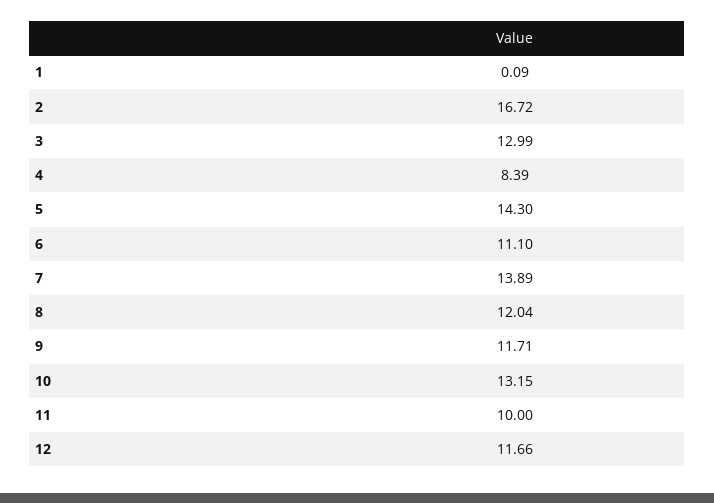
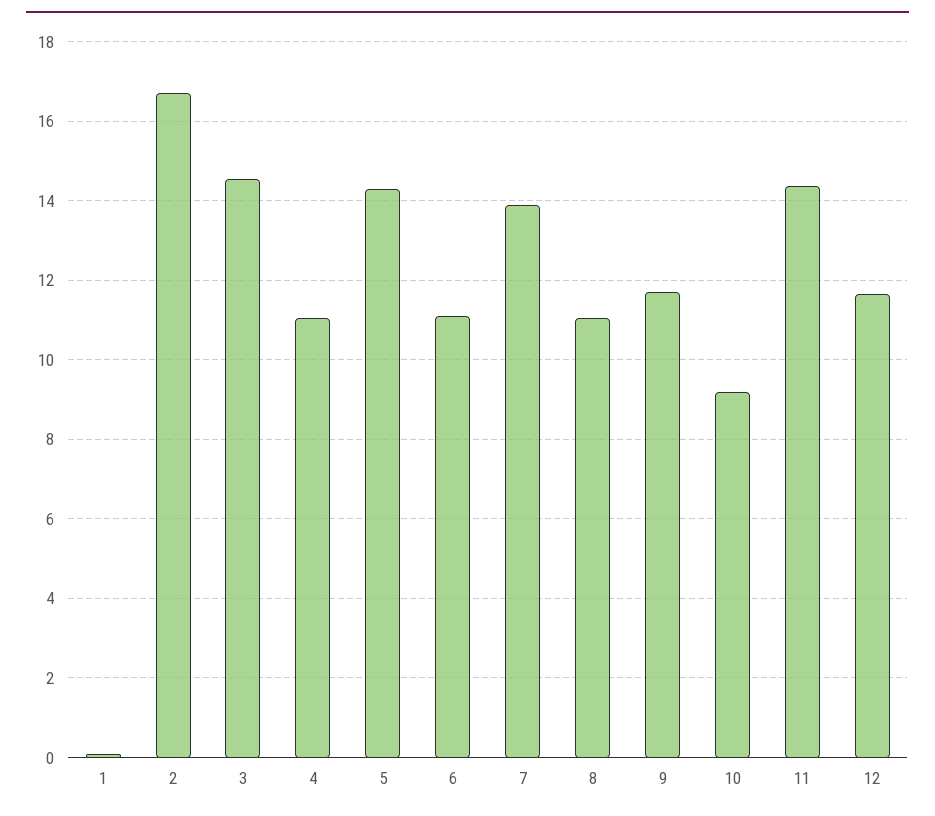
3: 12.99 -> 14.6
4: 8.39 -> 11
8: 12.04 -> 11
10: 13.15 -> 9.2
11: 10 -> 14.4

